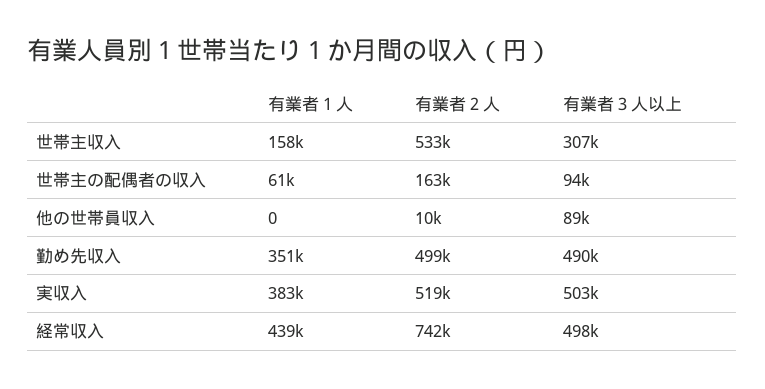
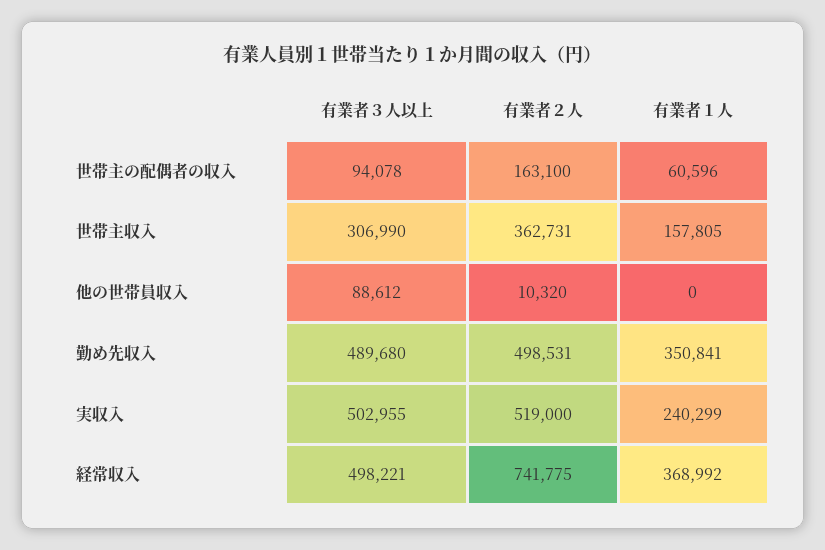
有業者２人, 世帯主収入: 533000 -> 362731
有業者１人, 実収入: 383000 -> 240299
有業者１人, 経常収入: 439000 -> 368992

